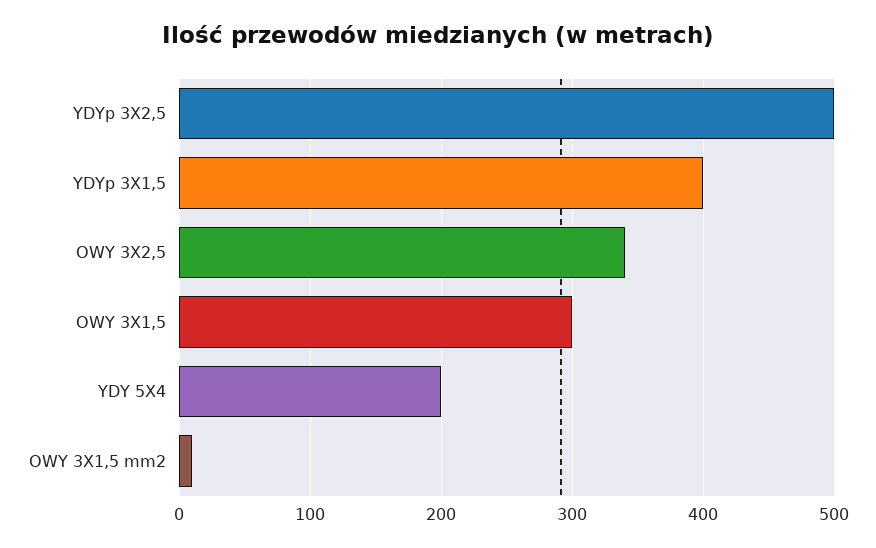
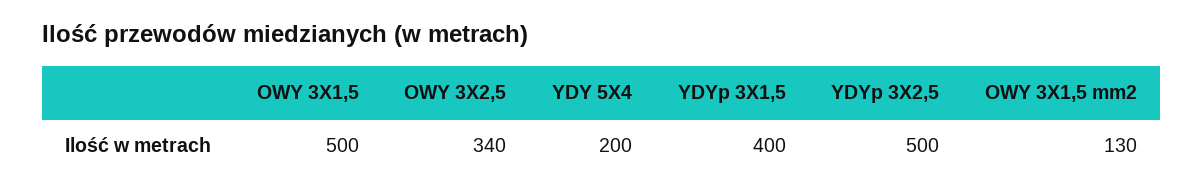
OWY 3X1,5: 300 -> 500
OWY 3X1,5 mm2: 10 -> 130

